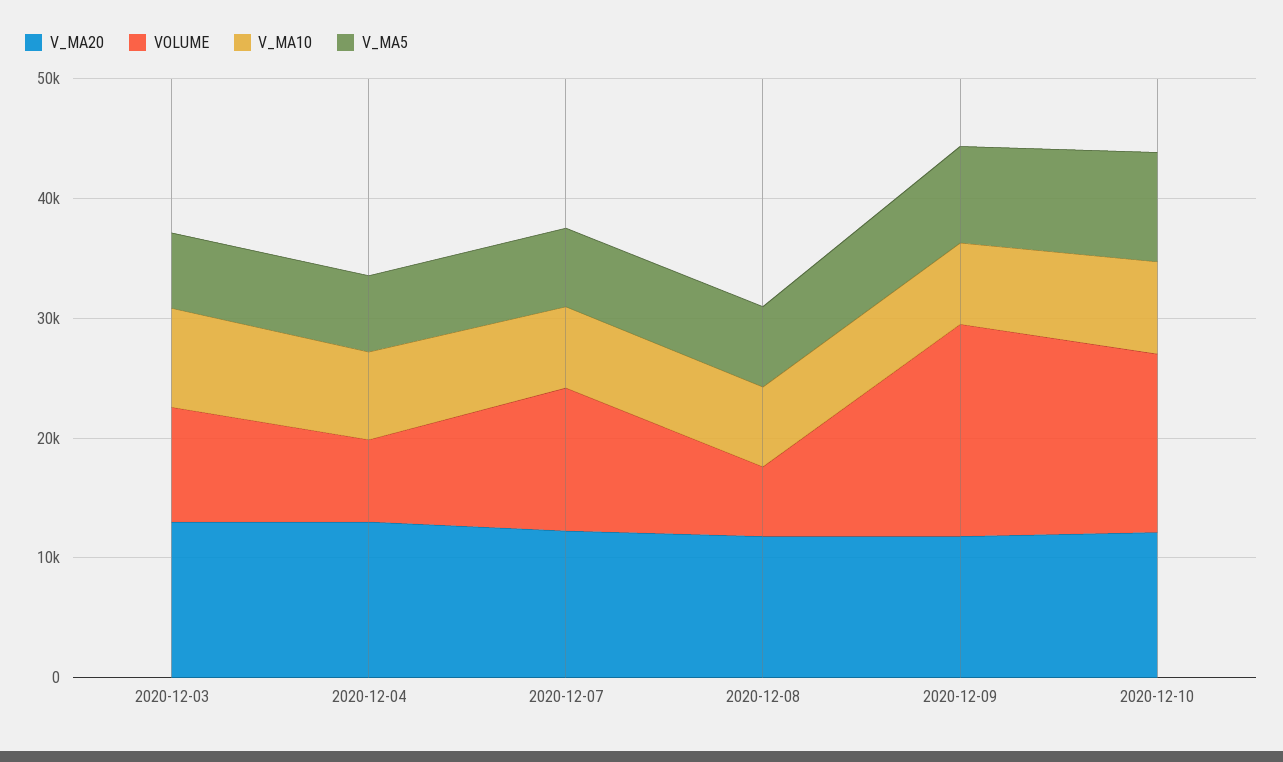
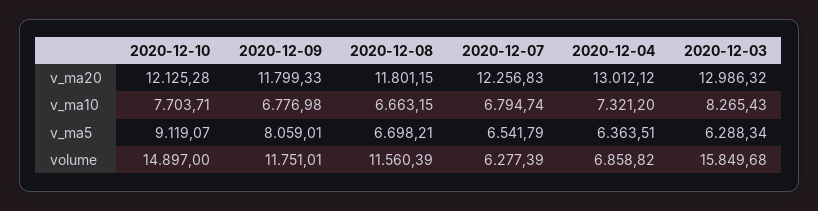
VOLUME, 2020-12-03: 10000 -> 15849.68
VOLUME, 2020-12-07: 12000 -> 6277.39
VOLUME, 2020-12-08: 6000 -> 11560.39
VOLUME, 2020-12-09: 18000 -> 11751.01

